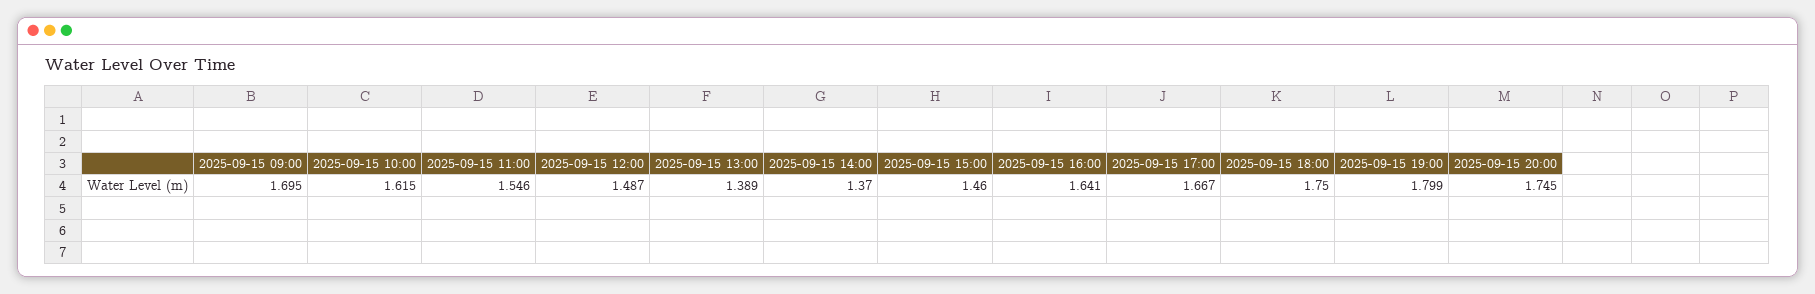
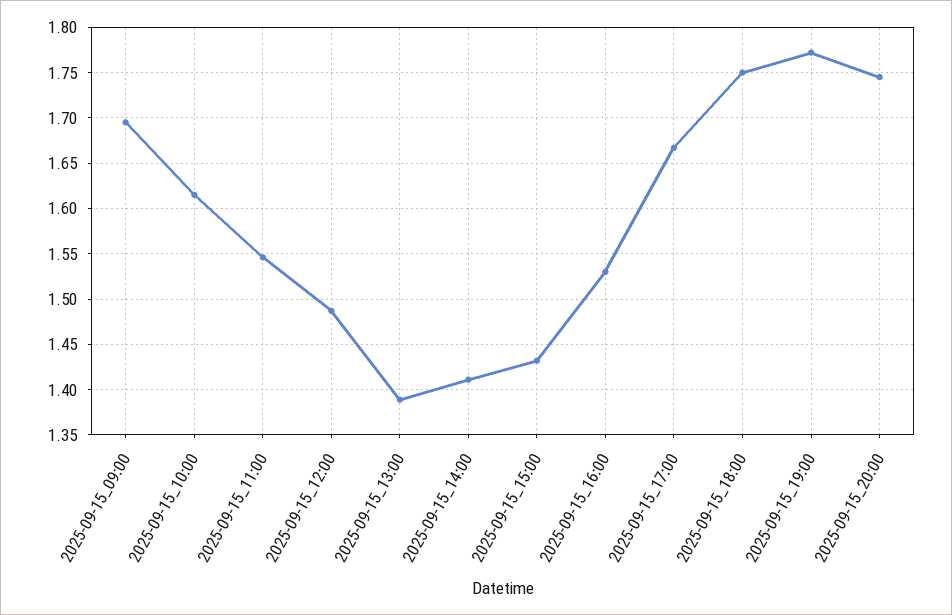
2025-09-15 14:00: 1.37 -> 1.41
2025-09-15 15:00: 1.46 -> 1.43
2025-09-15 16:00: 1.641 -> 1.53
2025-09-15 19:00: 1.799 -> 1.77

